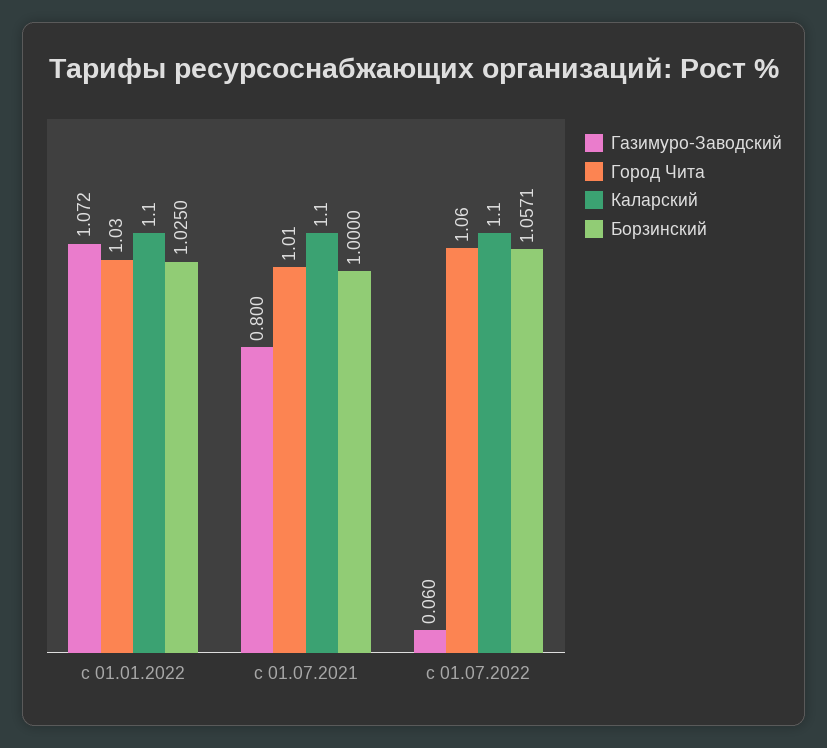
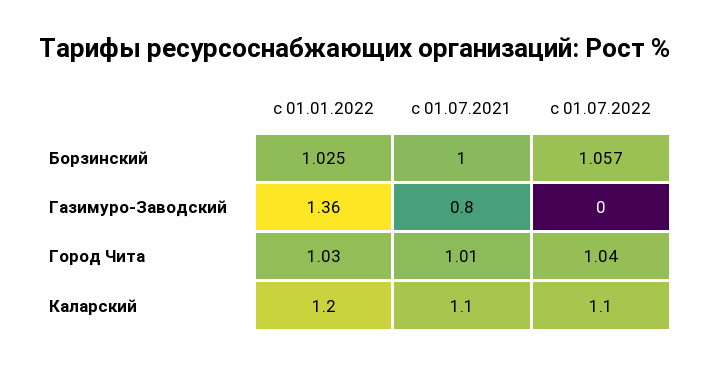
Газимуро-Заводский, с 01.01.2022: 1.072 -> 1.36
Каларский, с 01.01.2022: 1.1 -> 1.2
Газимуро-Заводский, с 01.07.2022: 0.06 -> 0
Город Чита, с 01.07.2022: 1.06 -> 1.04

